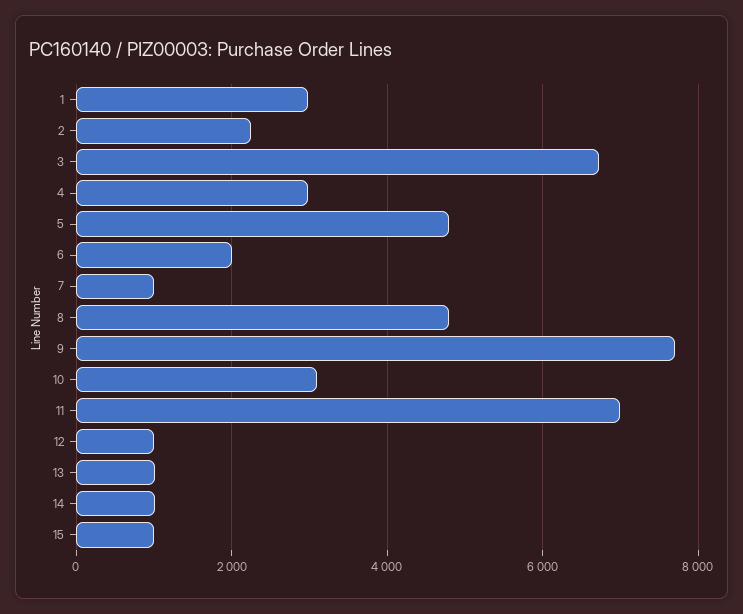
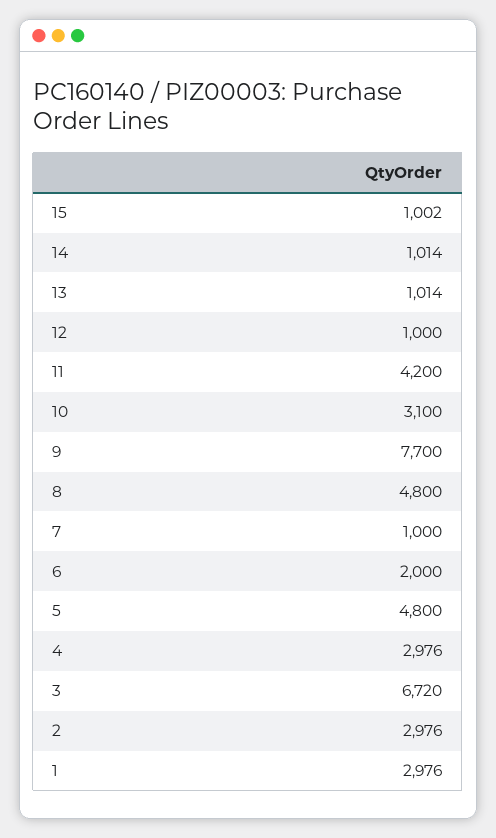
2: 2200 -> 2976
11: 7000 -> 4200

